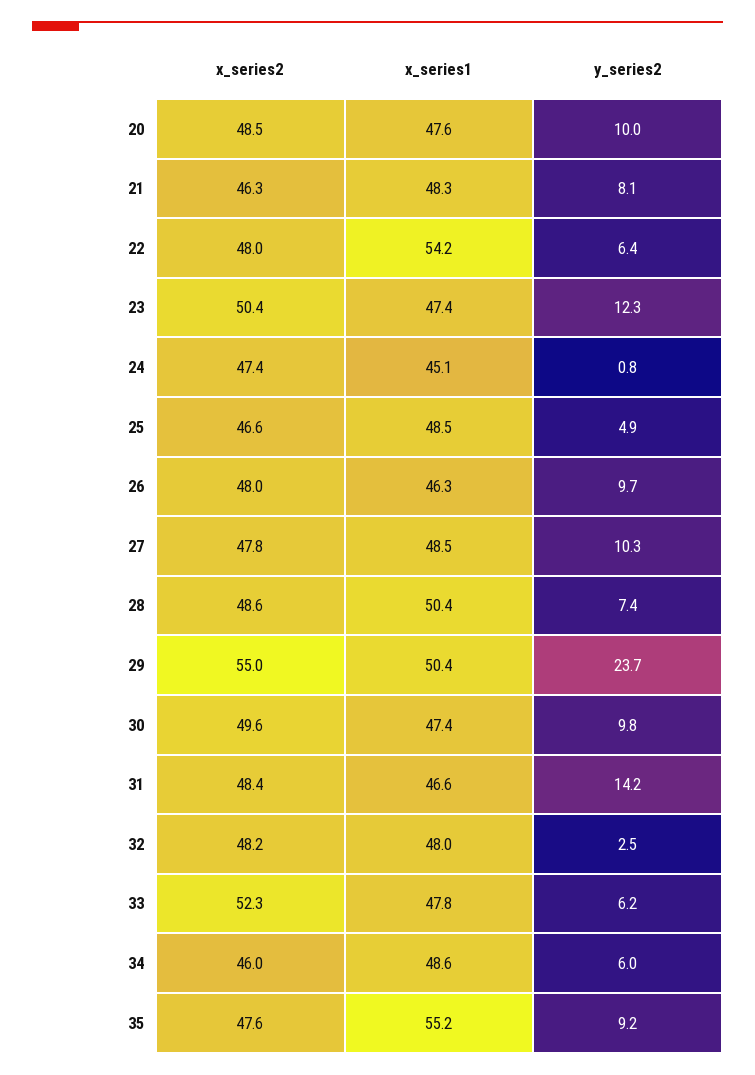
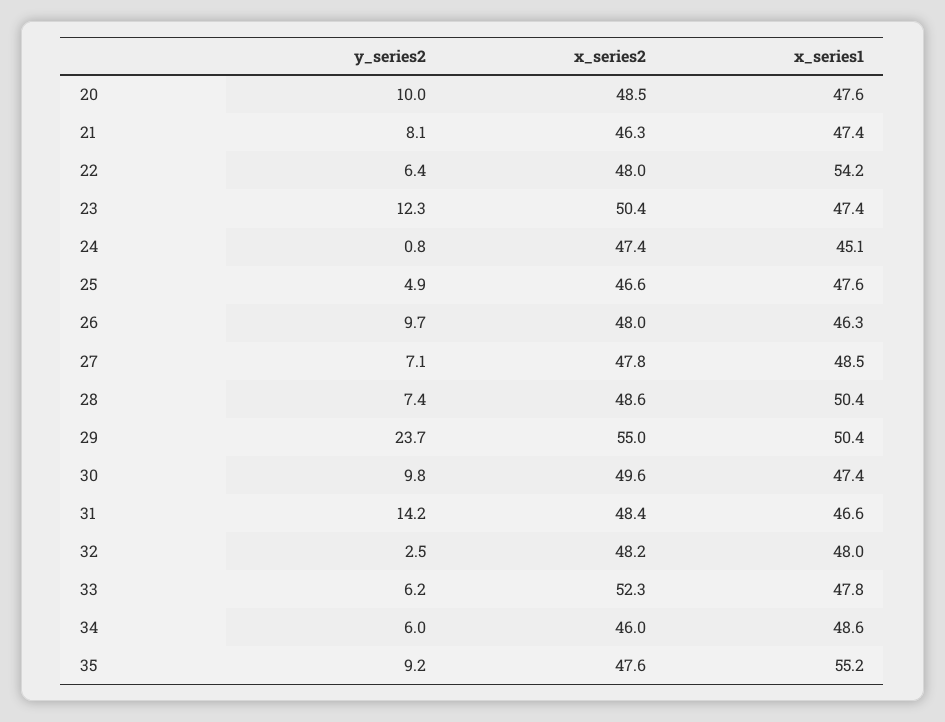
x_series1, 21: 48.3 -> 47.4
x_series1, 25: 48.5 -> 47.6
y_series2, 27: 10.3 -> 7.1

